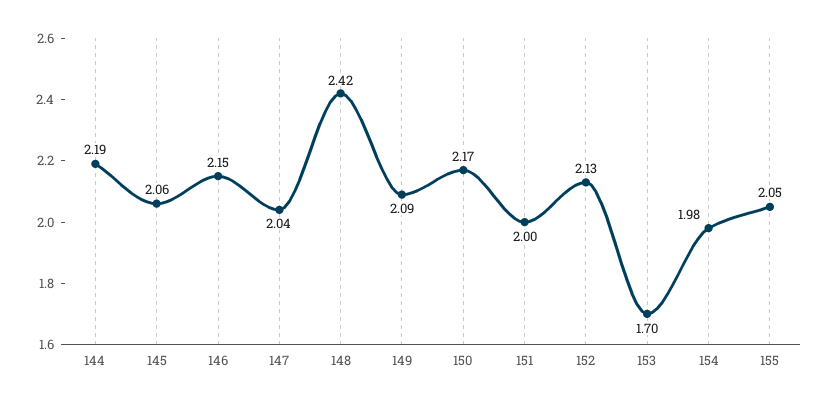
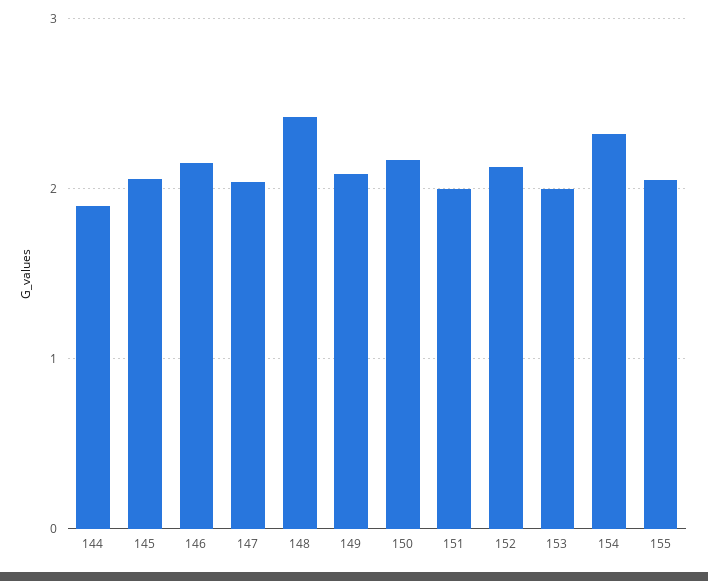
144: 2.19 -> 1.9
153: 1.7 -> 2
154: 1.98 -> 2.3

